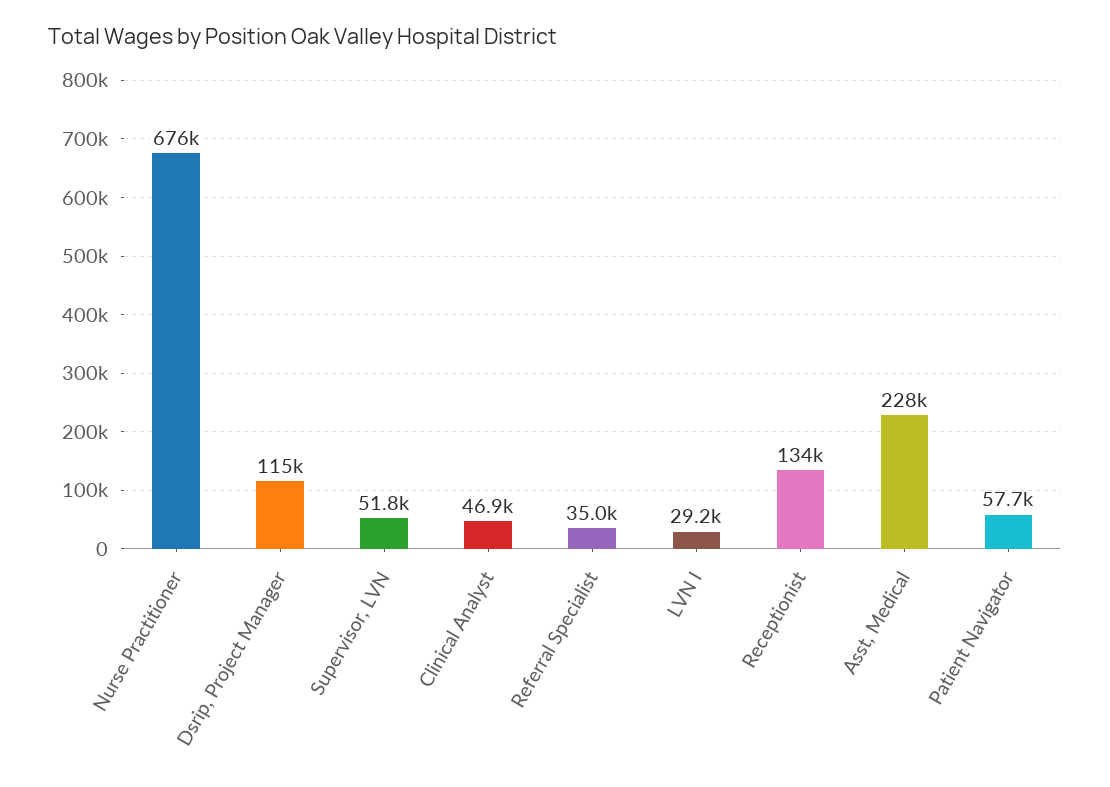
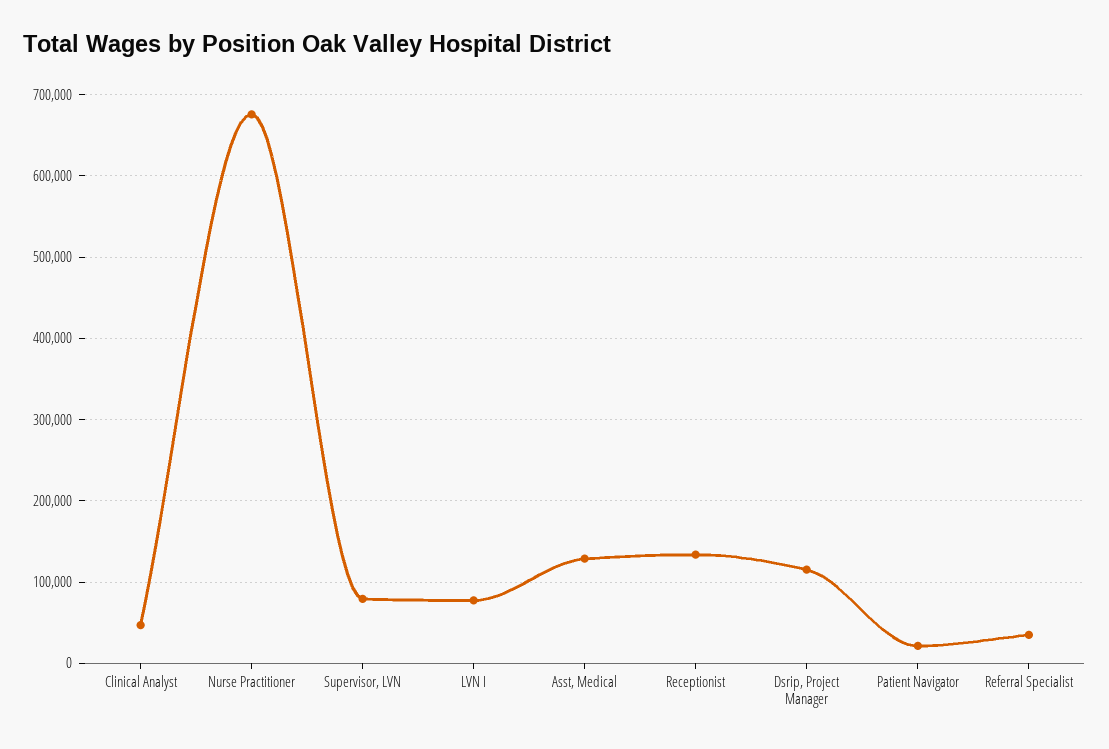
Supervisor, LVN: 51800 -> 80000
LVN I: 29200 -> 80000
Asst, Medical: 228000 -> 130000
Patient Navigator: 57700 -> 20000

